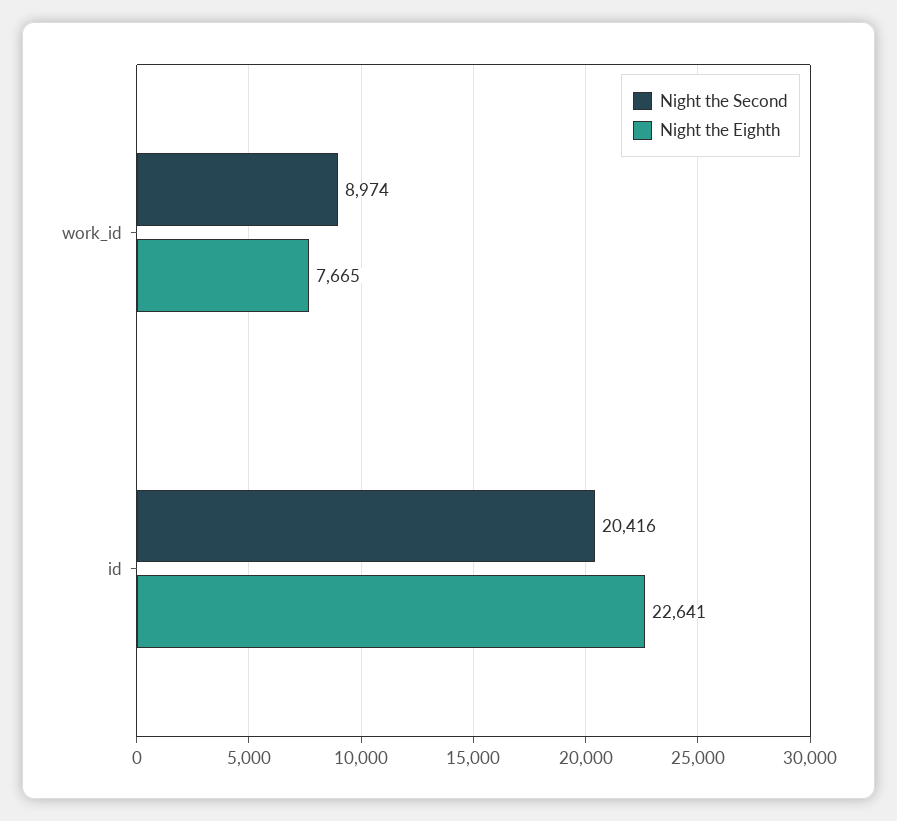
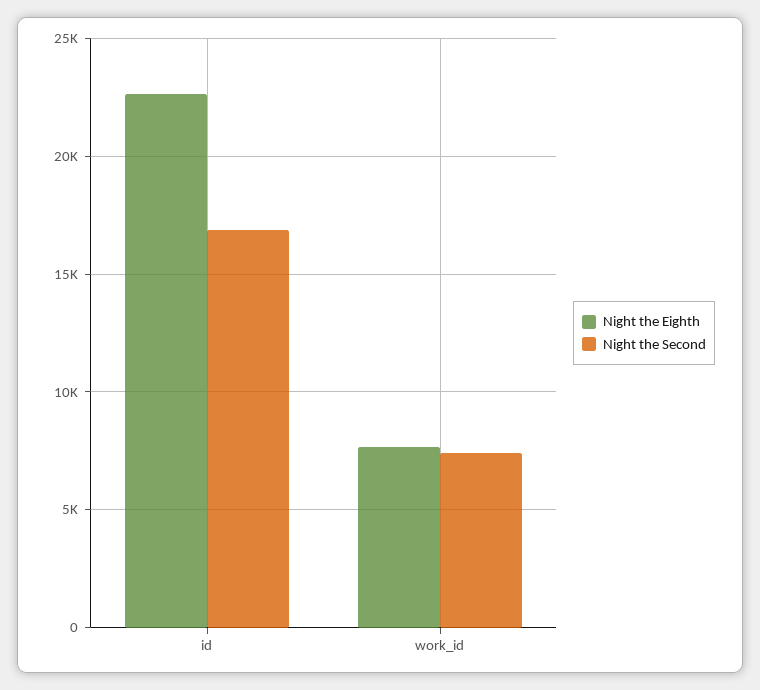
Night the Second, work_id: 8974 -> 7500
Night the Second, id: 20416 -> 17000

